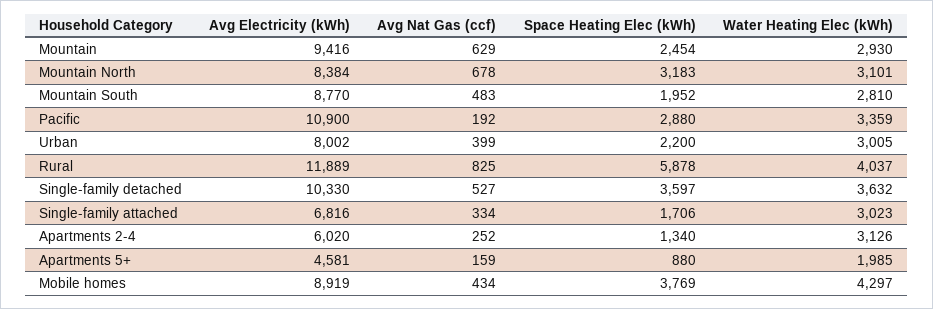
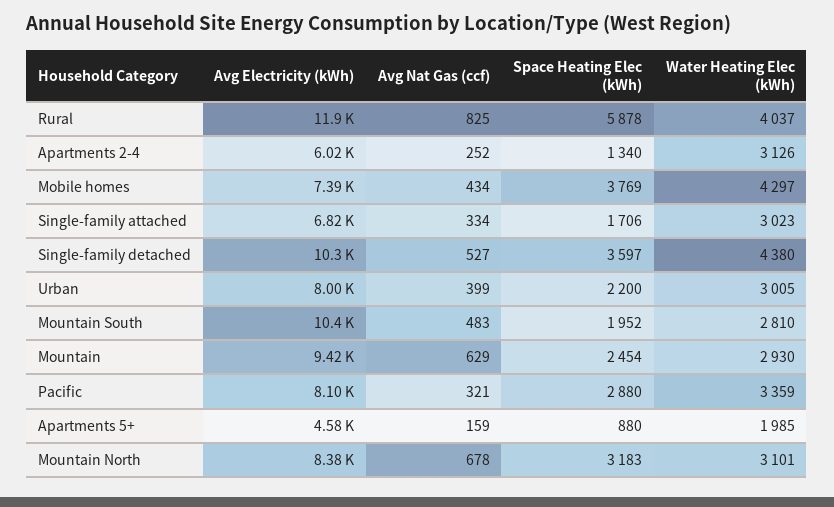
Avg Electricity (kWh), Mountain South: 8770 -> 10400
Avg Electricity (kWh), Pacific: 10900 -> 8100
Avg Nat Gas (ccf), Pacific: 192 -> 321
Water Heating Elec (kWh), Single-family detached: 3632 -> 4380
Avg Electricity (kWh), Mobile homes: 8919 -> 7390

